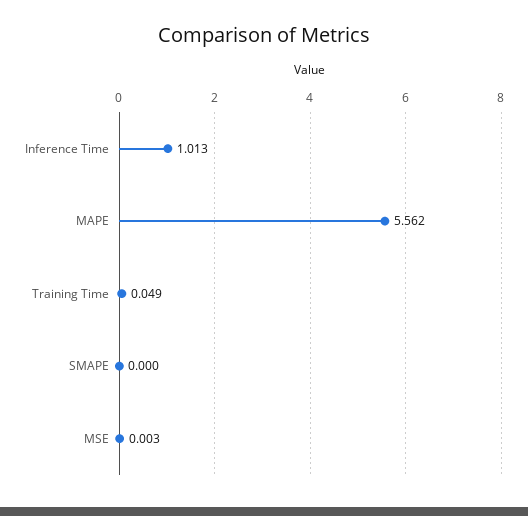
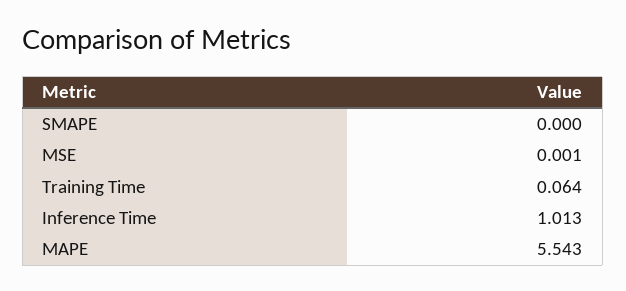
MAPE: 5.562 -> 5.543
Training Time: 0.049 -> 0.064
MSE: 0.003 -> 0.001

